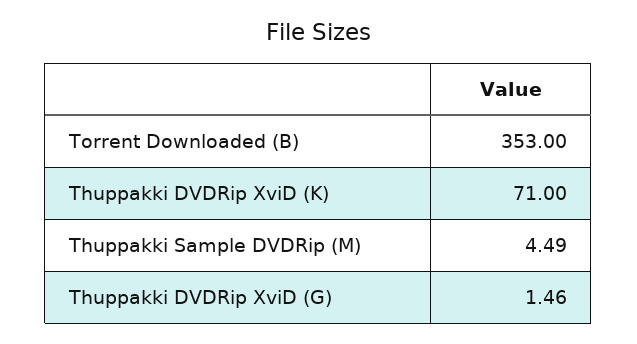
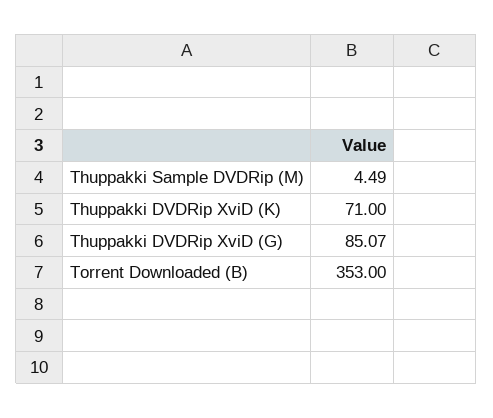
Thuppakki DVDRip XviD (G): 1.46 -> 85.07

